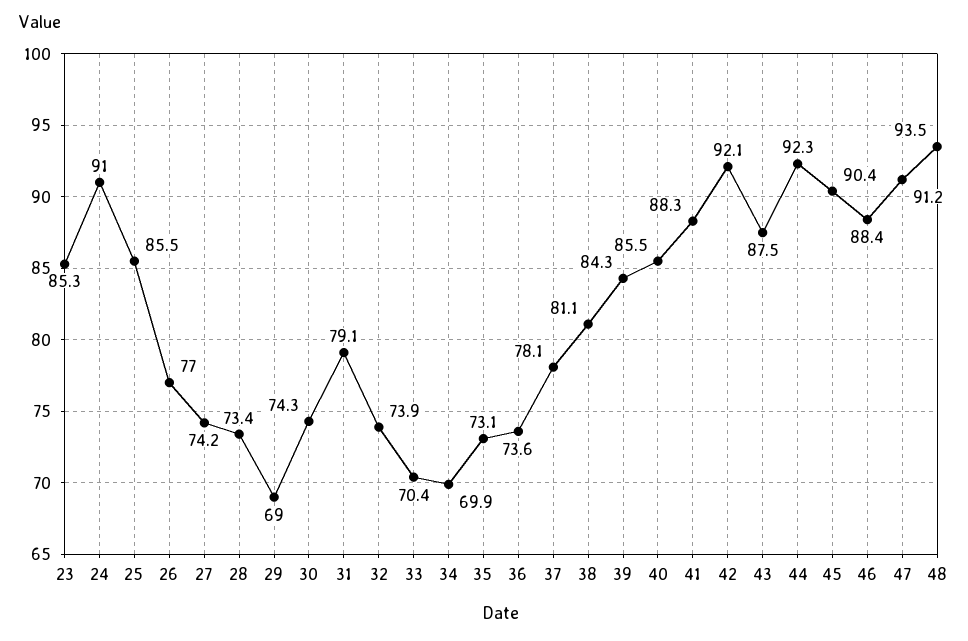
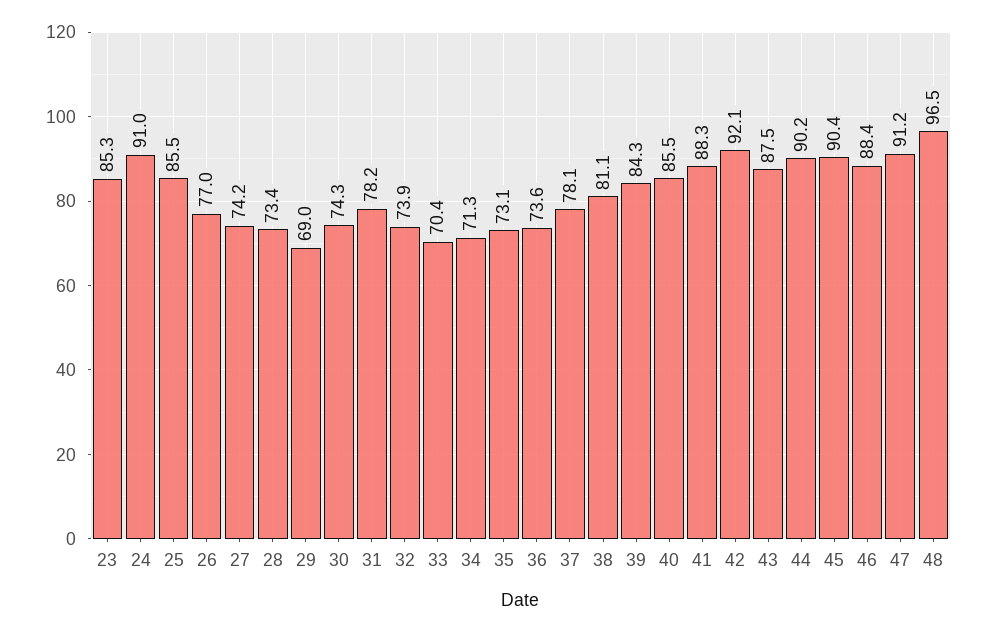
31: 79.1 -> 78.2
34: 69.9 -> 71.3
44: 92.3 -> 90.2
48: 93.5 -> 96.5

